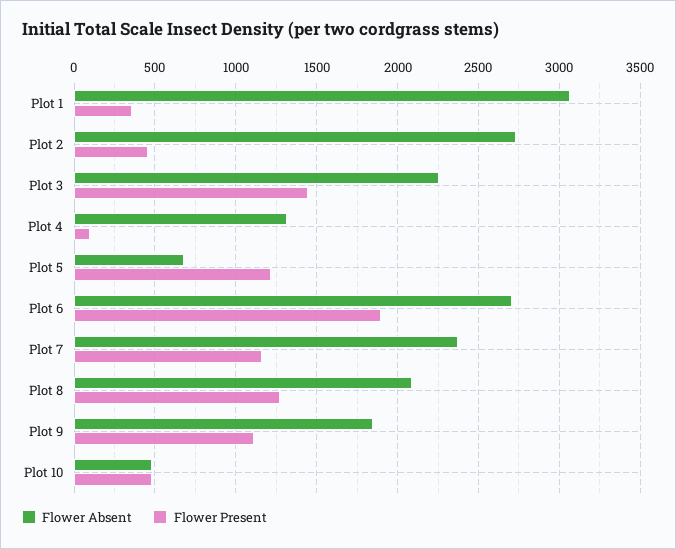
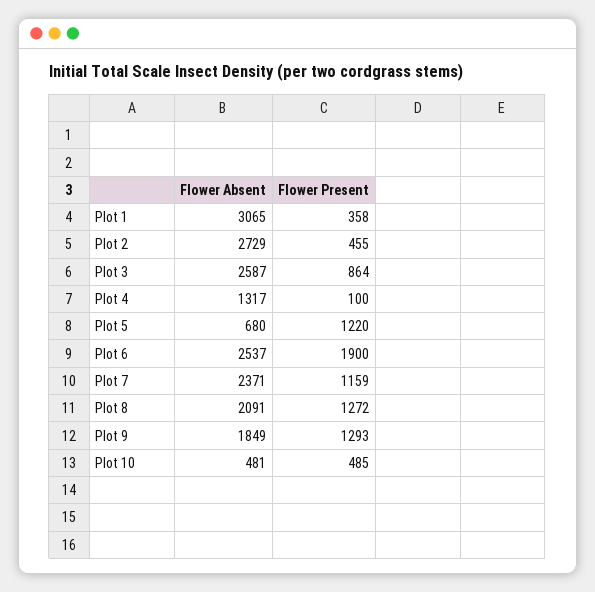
Flower Absent, Plot 3: 2250 -> 2587
Flower Present, Plot 3: 1450 -> 864
Flower Absent, Plot 6: 2700 -> 2537
Flower Present, Plot 9: 1100 -> 1293

